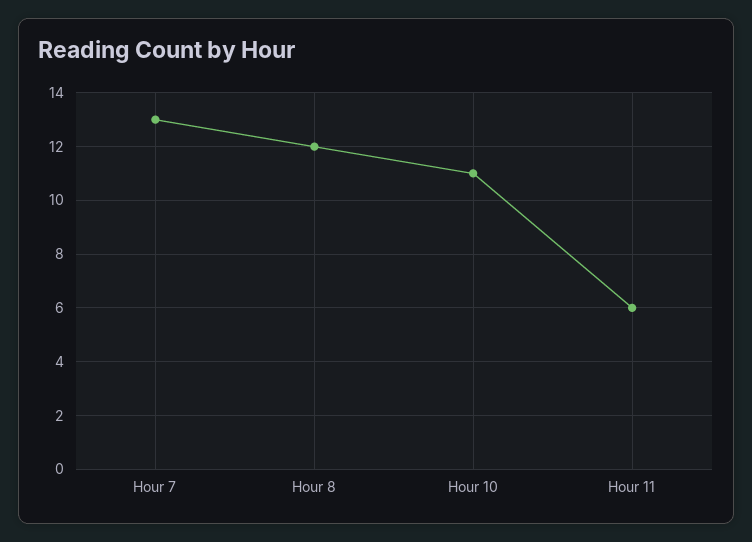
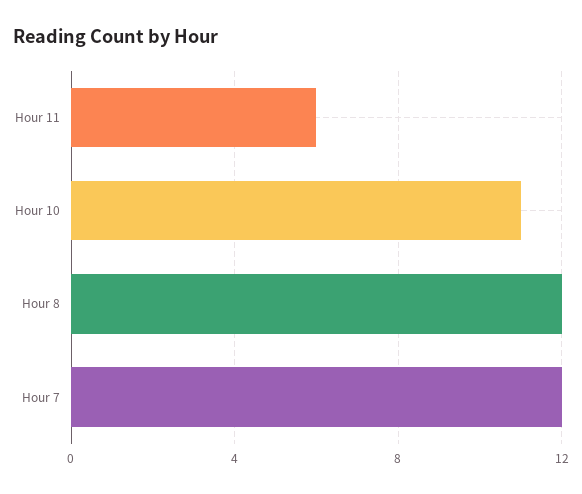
Hour 7: 13 -> 12

